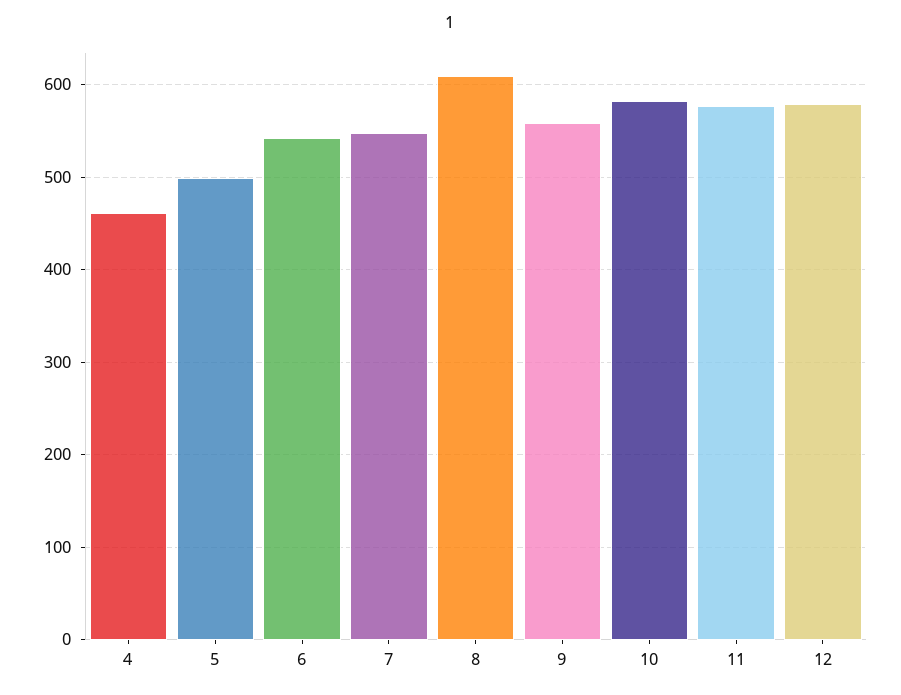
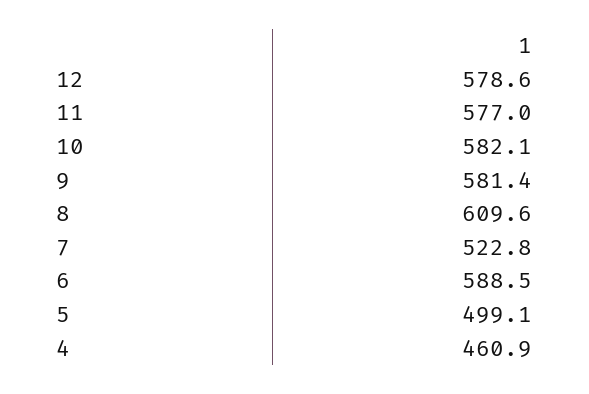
6: 540 -> 588.5
7: 550 -> 522.8
9: 560 -> 581.4

